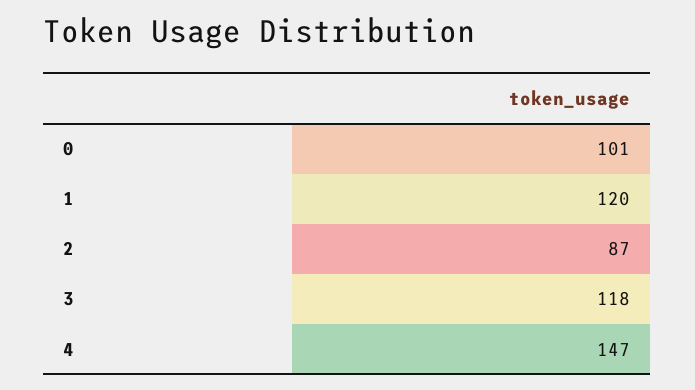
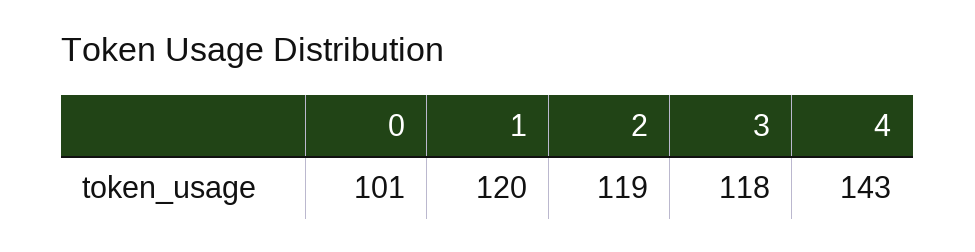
2: 87 -> 119
4: 147 -> 143

